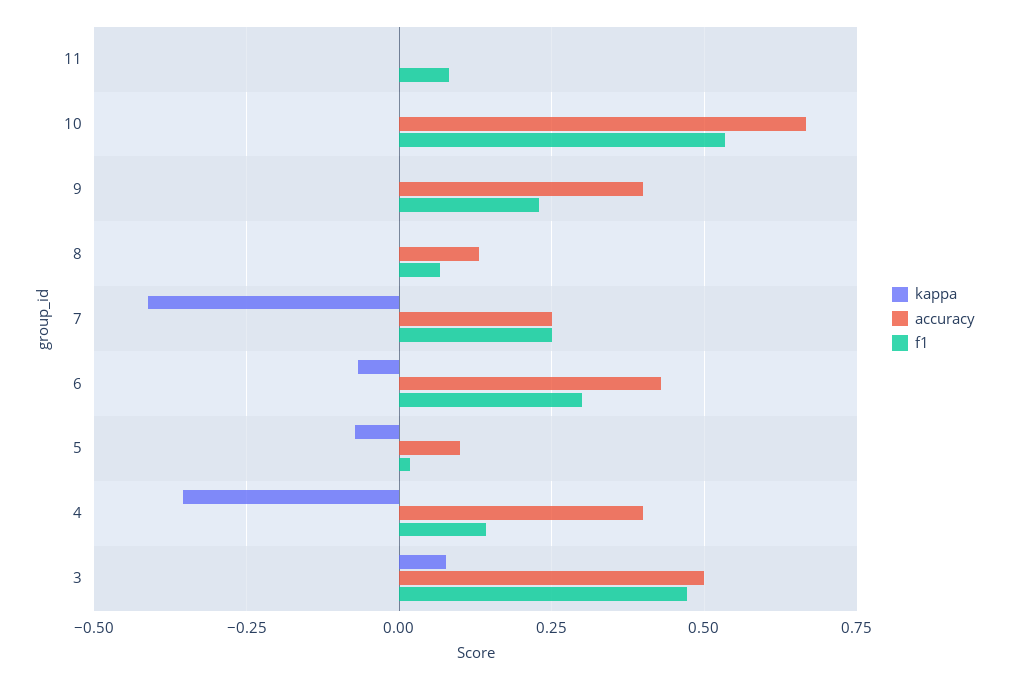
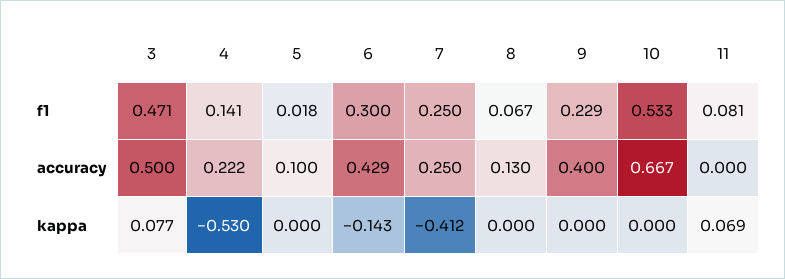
kappa, 11: 0 -> 0.069
kappa, 6: -0.075 -> -0.143
kappa, 5: -0.075 -> 0
kappa, 4: -0.35 -> -0.53
accuracy, 4: 0.4 -> 0.222

